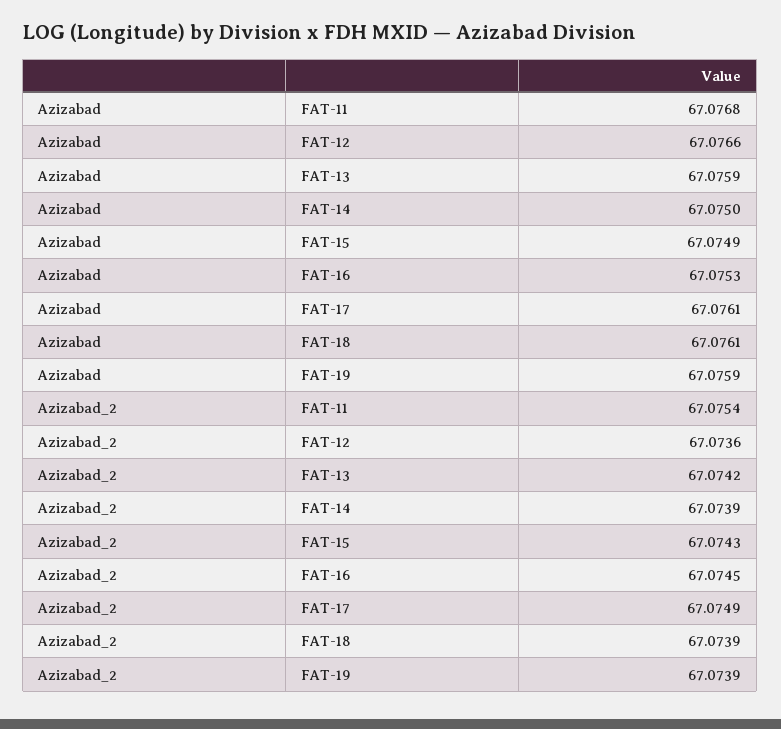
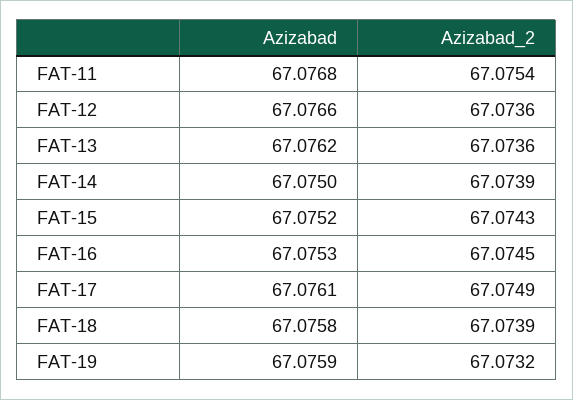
Azizabad, FAT-13: 67.0759 -> 67.0762
Azizabad, FAT-15: 67.0749 -> 67.0752
Azizabad, FAT-18: 67.0761 -> 67.0758
Azizabad_2, FAT-13: 67.0742 -> 67.0736
Azizabad_2, FAT-19: 67.0739 -> 67.0732

